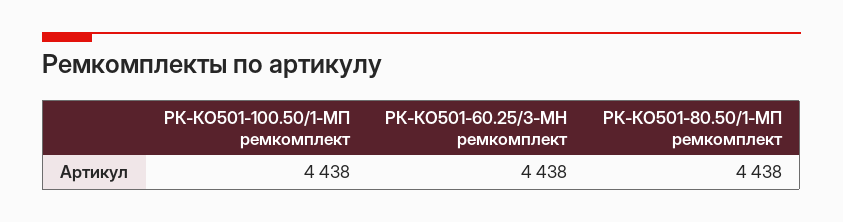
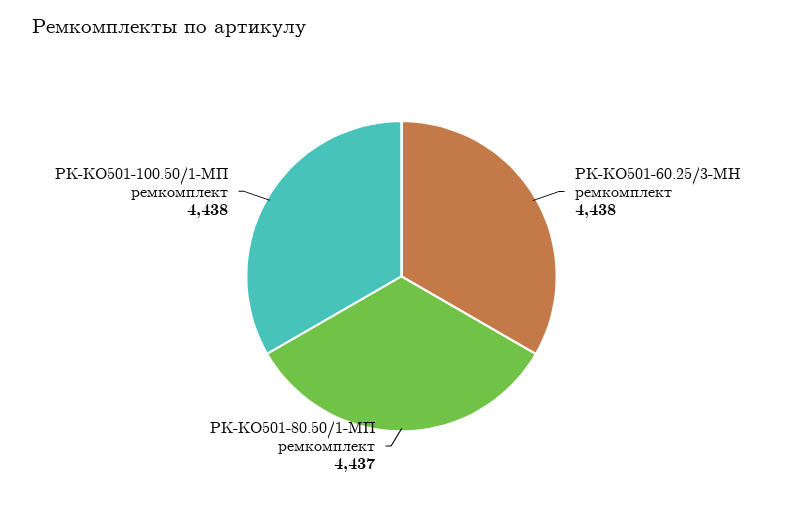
РК-КО501-80.50/1-МП ремкомплект: 4438 -> 4437

